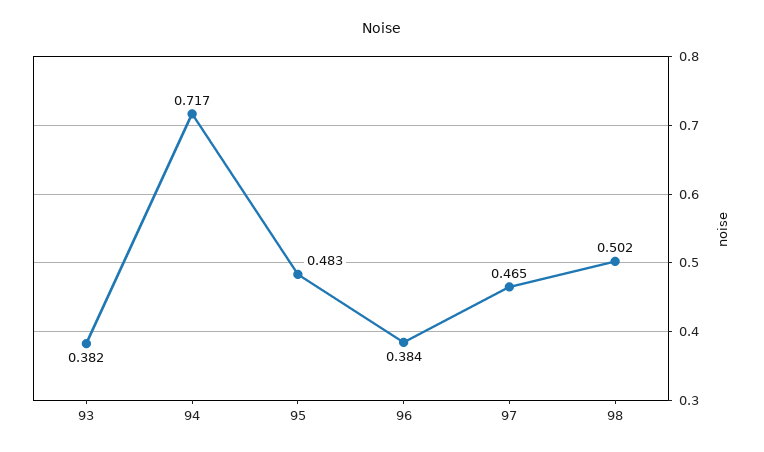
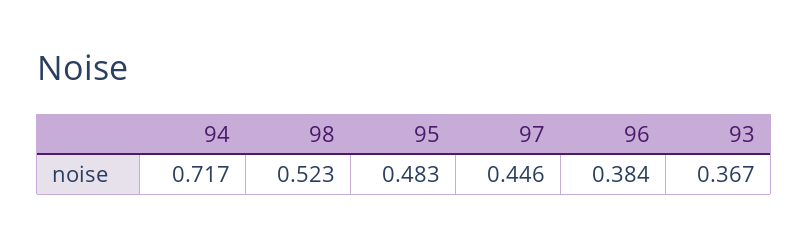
93: 0.382 -> 0.367
97: 0.465 -> 0.446
98: 0.502 -> 0.523

